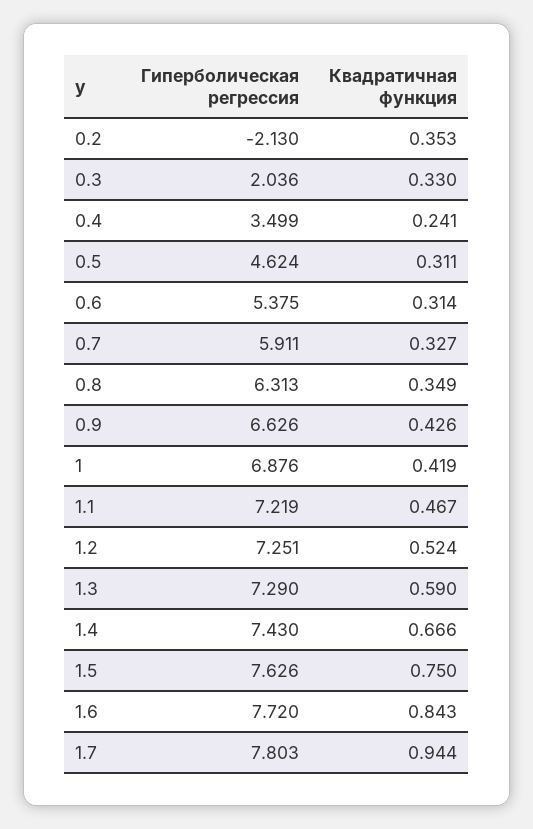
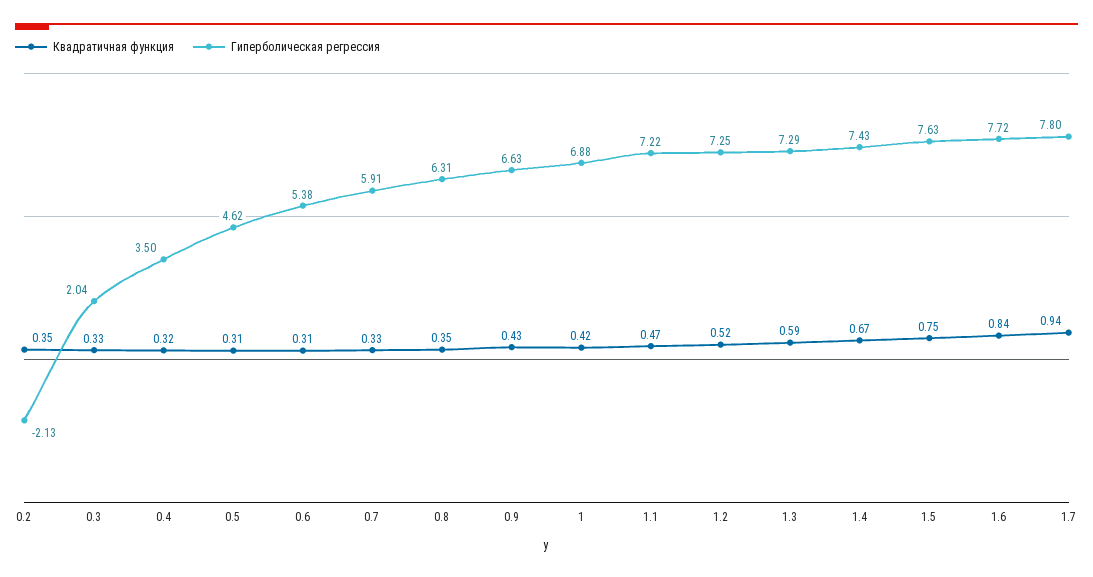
Квадратичная функция, 0.4: 0.241 -> 0.32

